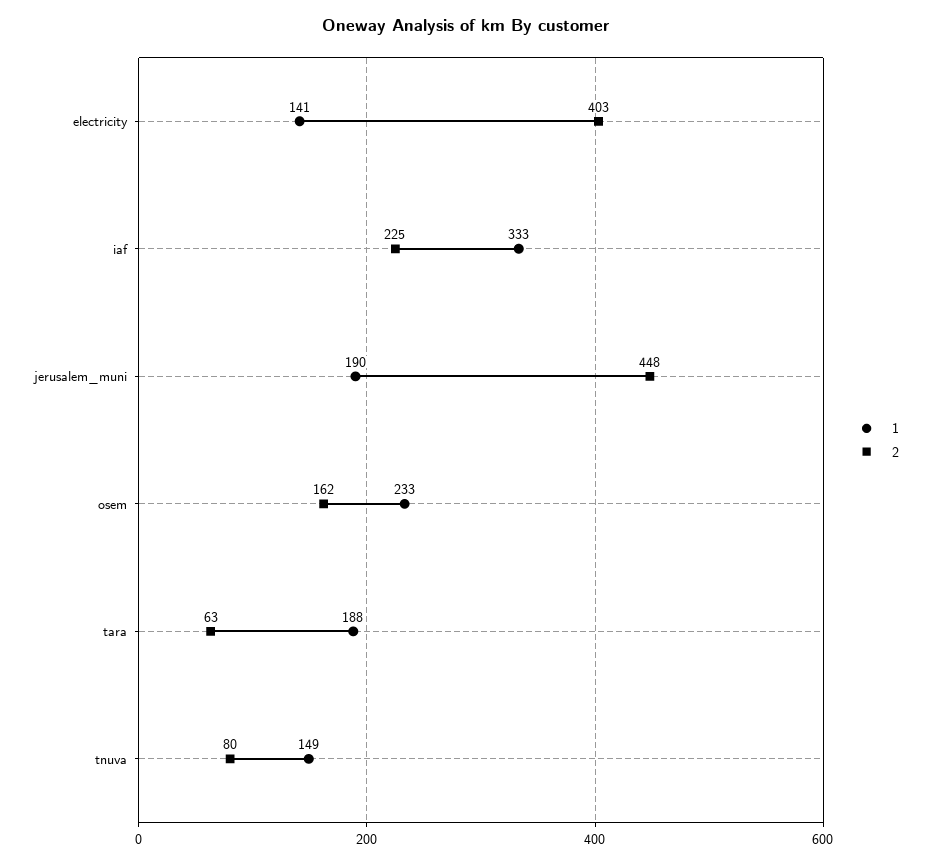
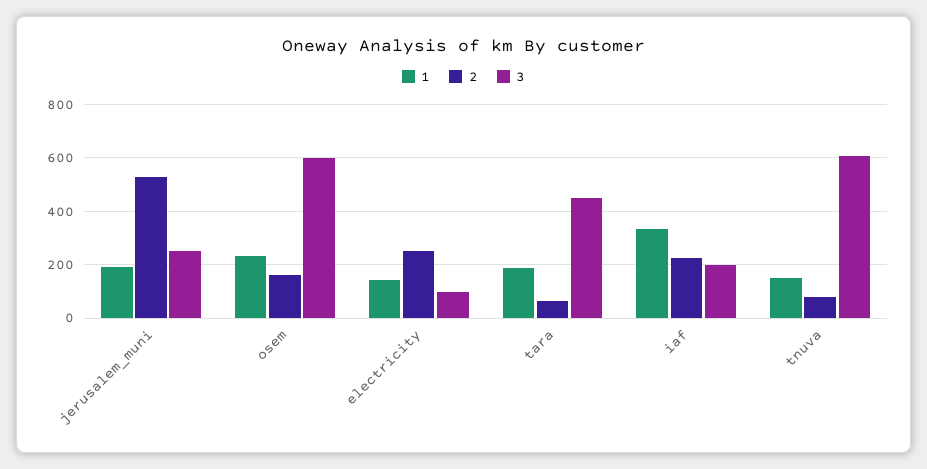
2, electricity: 403 -> 250
2, jerusalem_muni: 448 -> 525
3, jerusalem_muni: none -> 250
3, osem: none -> 600
3, electricity: none -> 100
3, tara: none -> 450
3, iaf: none -> 200
3, tnuva: none -> 600

